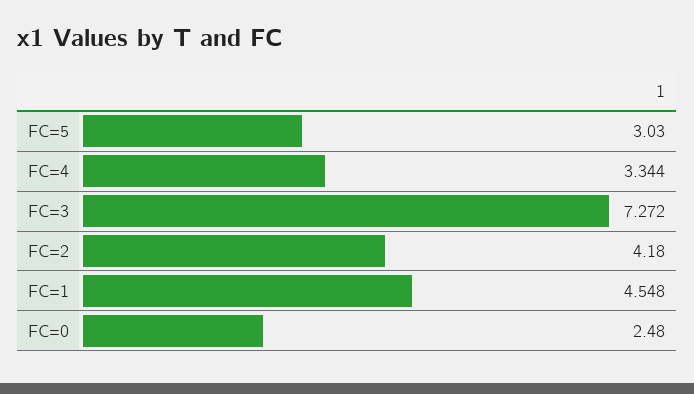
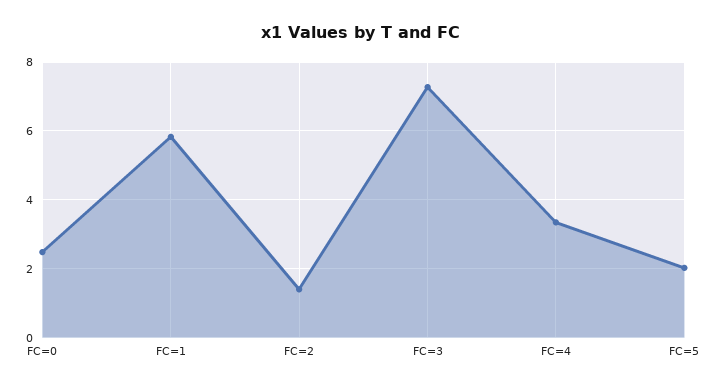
FC=5: 3.03 -> 2
FC=2: 4.18 -> 1.4
FC=1: 4.548 -> 5.8

